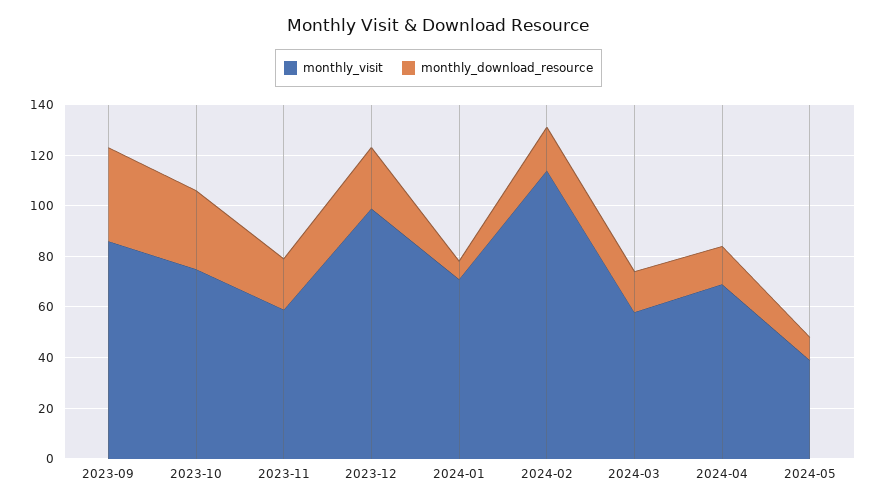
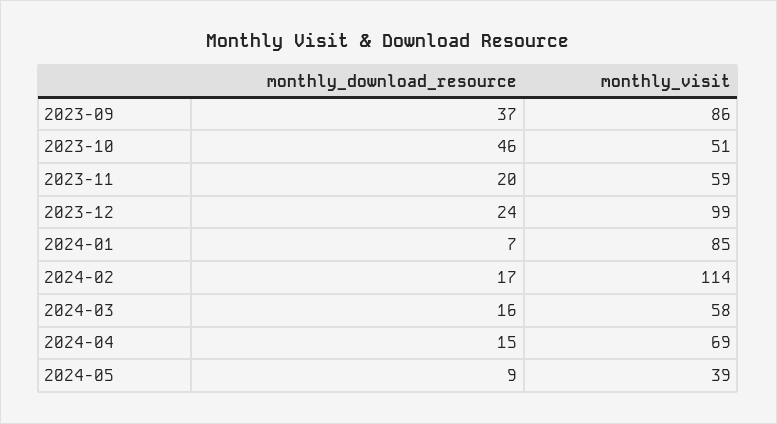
monthly_visit, 2023-10: 75 -> 51
monthly_download_resource, 2023-10: 30 -> 46
monthly_visit, 2024-01: 70 -> 85

